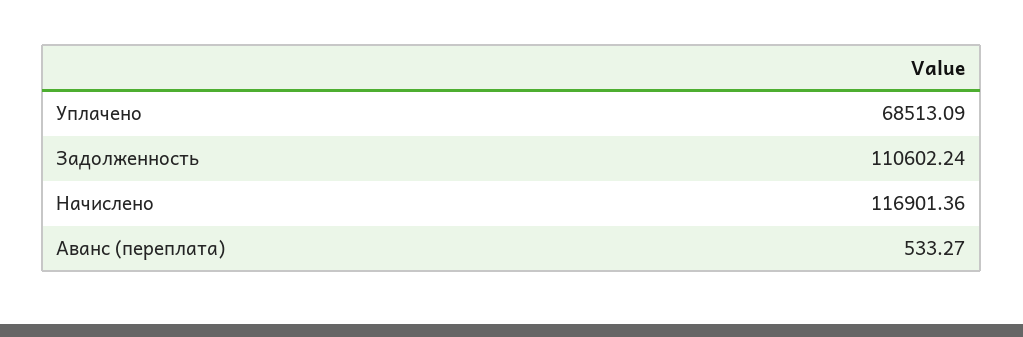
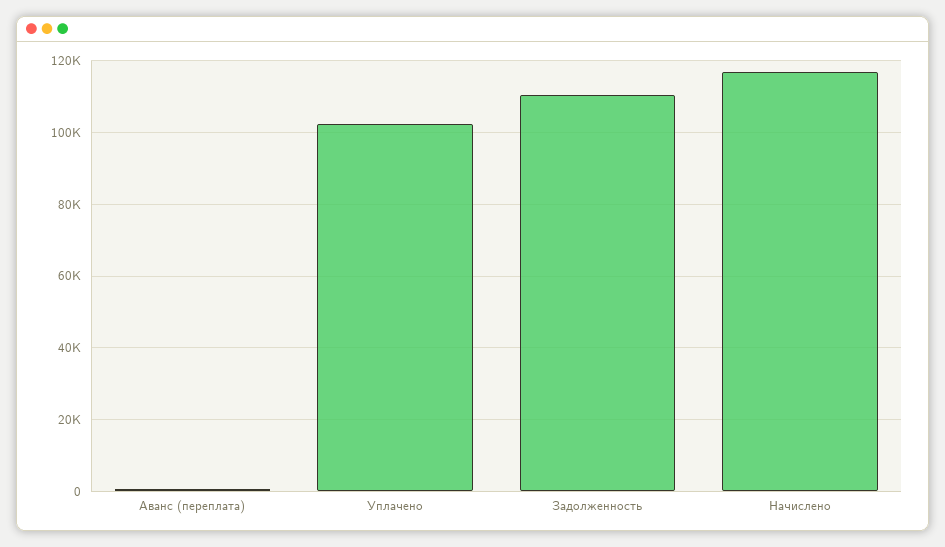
Уплачено: 68513.09 -> 102000

